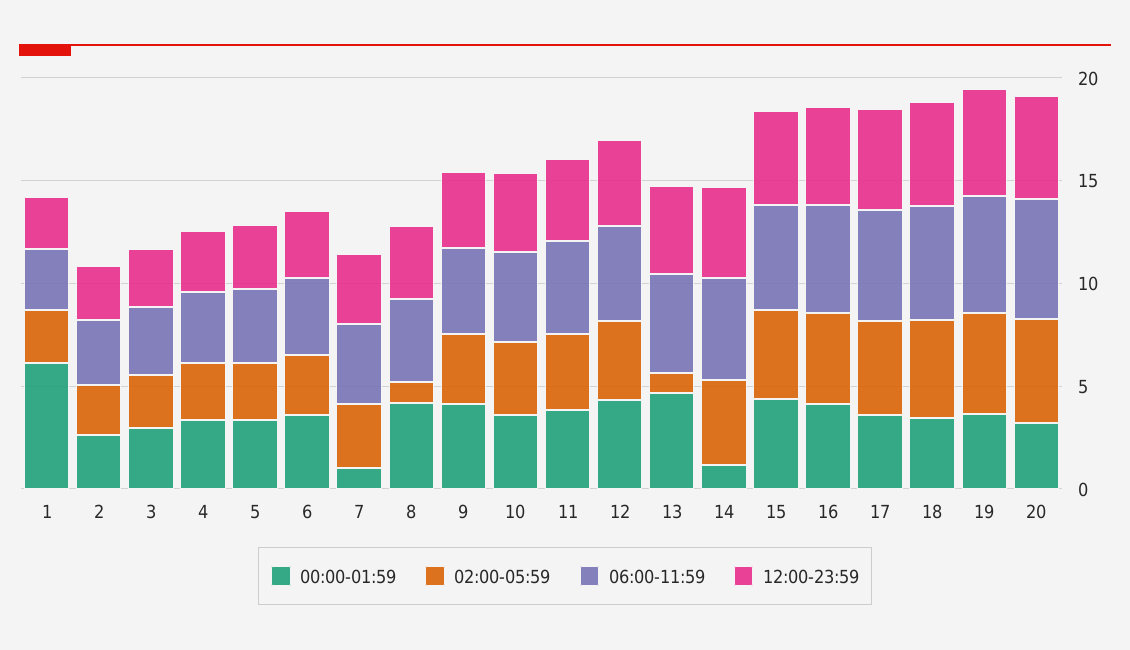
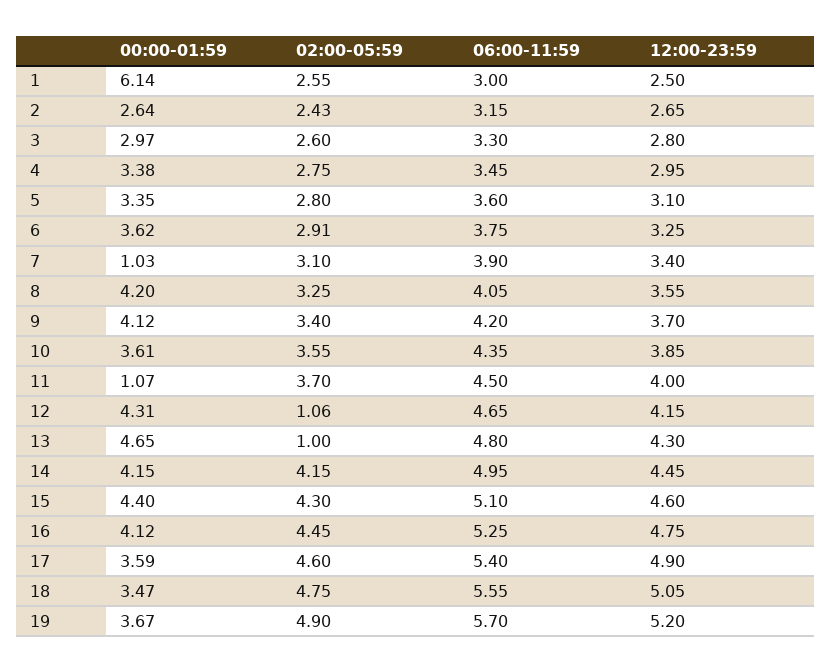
02:00-05:59, 8: 1 -> 3.25
00:00-01:59, 11: 4 -> 1.07
02:00-05:59, 12: 4 -> 1.06
00:00-01:59, 14: 1 -> 4.15
00:00-01:59, 20: 3 -> none
02:00-05:59, 20: 5 -> none
06:00-11:59, 20: 6 -> none
12:00-23:59, 20: 5 -> none

